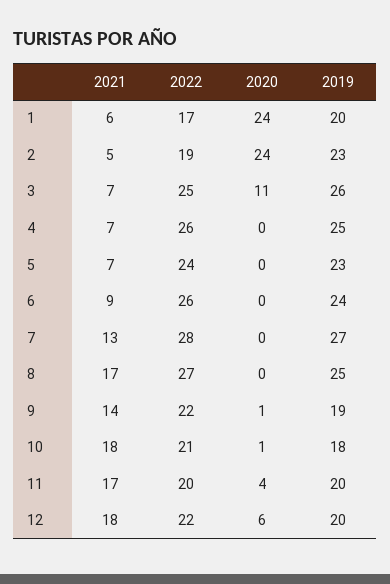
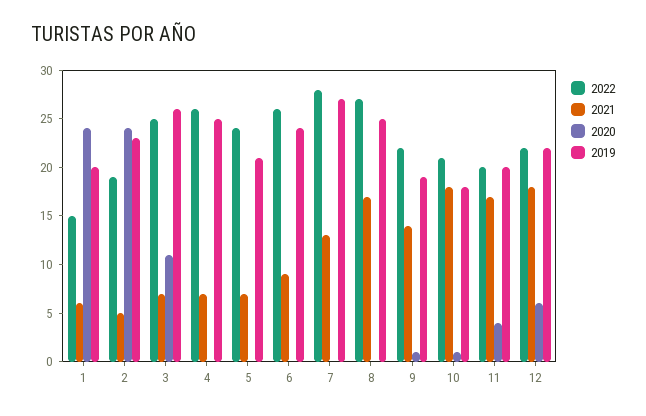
2022, 1: 17 -> 15
2019, 5: 23 -> 21
2019, 12: 20 -> 22

